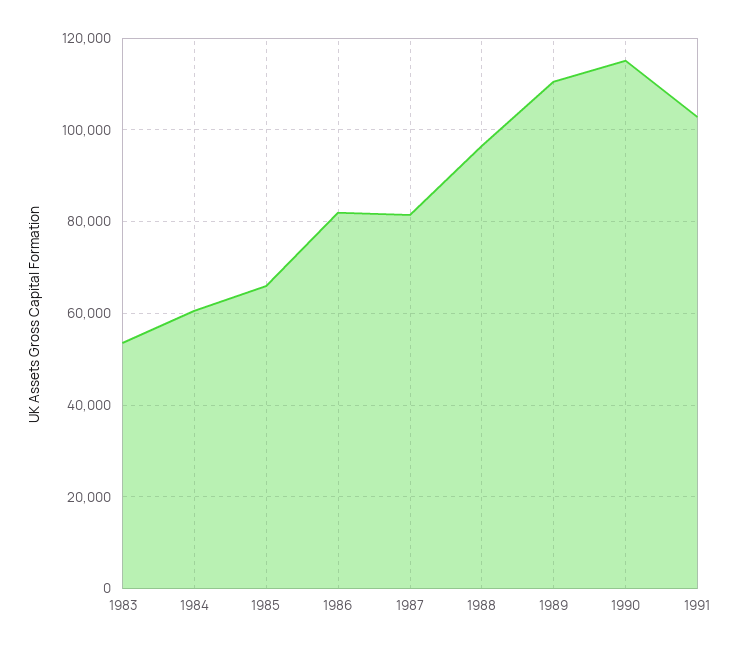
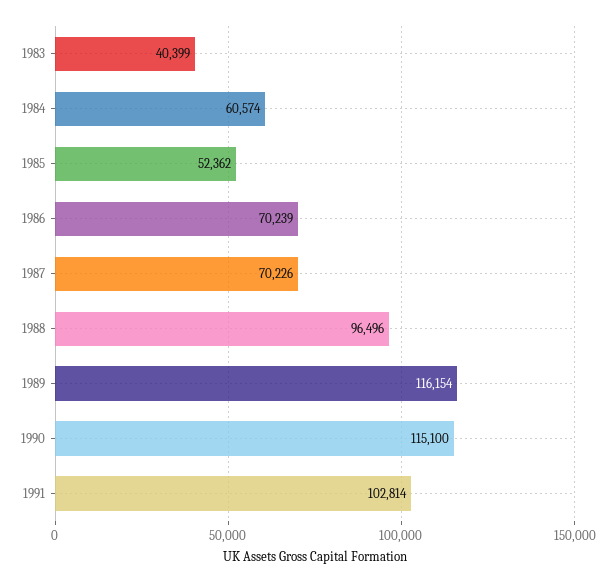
1983: 54000 -> 40399
1985: 66000 -> 52362
1986: 82000 -> 70239
1987: 82000 -> 70226
1989: 110000 -> 116154

